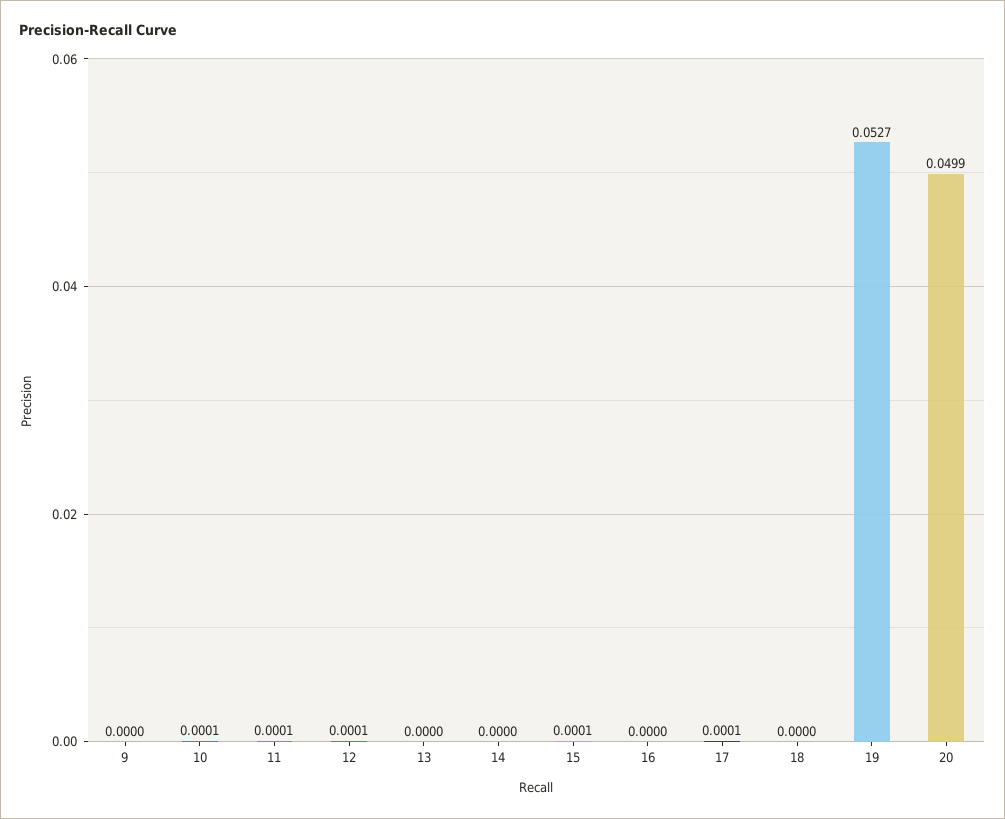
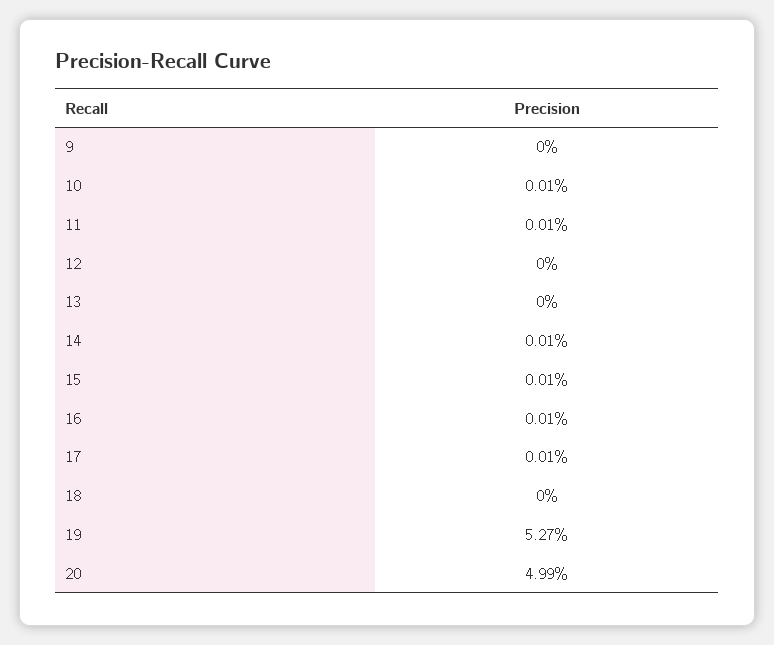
12: 0.0001 -> 0
14: 0 -> 0.0001
16: 0 -> 0.0001

